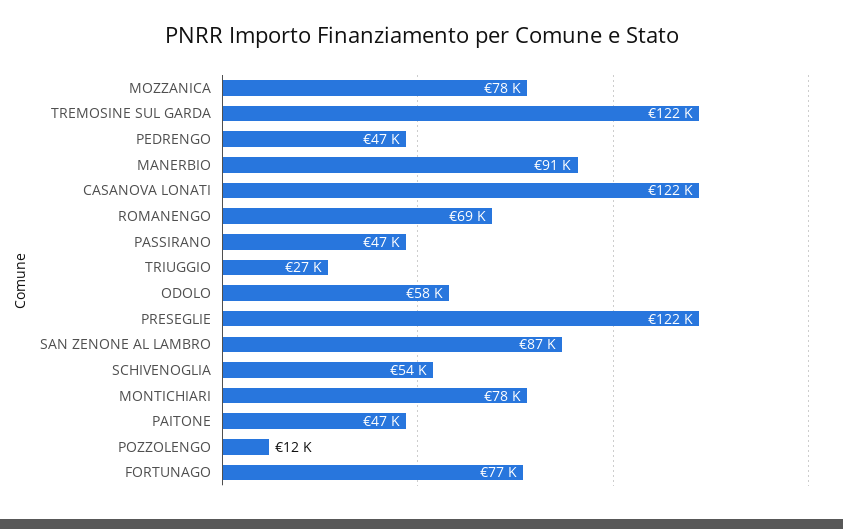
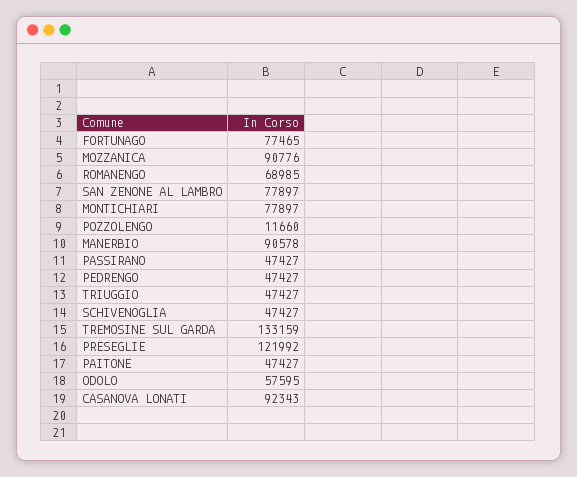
MOZZANICA: 78000 -> 90776
TREMOSINE SUL GARDA: 122000 -> 133159
CASANOVA LONATI: 122000 -> 92343
TRIUGGIO: 27000 -> 47427
SAN ZENONE AL LAMBRO: 87000 -> 77897
SCHIVENOGLIA: 54000 -> 47427

